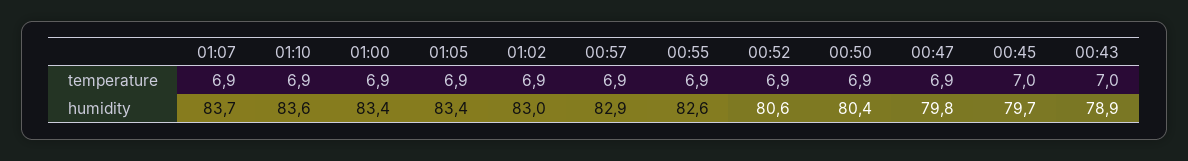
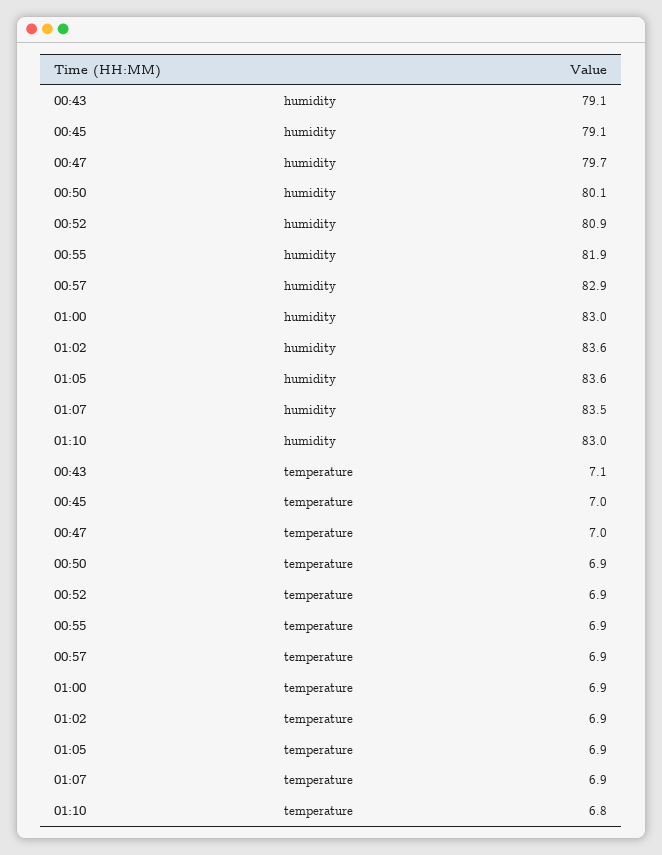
01:10, temperature: 6.9 -> 6.8
00:47, temperature: 6.9 -> 7
00:43, temperature: 7 -> 7.1
01:07, humidity: 83.7 -> 83.5
01:10, humidity: 83.6 -> 83
01:00, humidity: 83.4 -> 83
01:05, humidity: 83.4 -> 83.6
01:02, humidity: 83 -> 83.6
00:55, humidity: 82.6 -> 81.9
00:52, humidity: 80.6 -> 80.9
00:50, humidity: 80.4 -> 80.1
00:47, humidity: 79.8 -> 79.7
00:45, humidity: 79.7 -> 79.1
00:43, humidity: 78.9 -> 79.1

